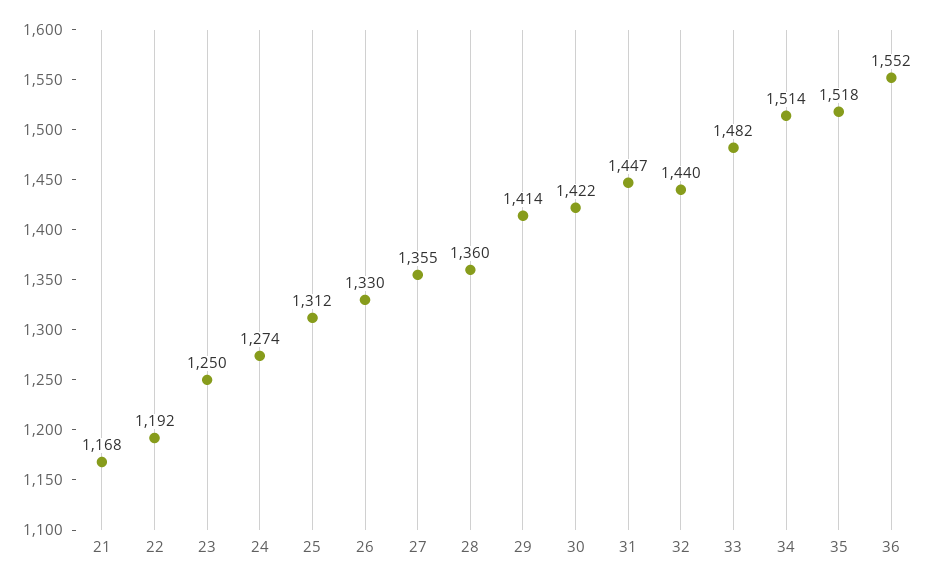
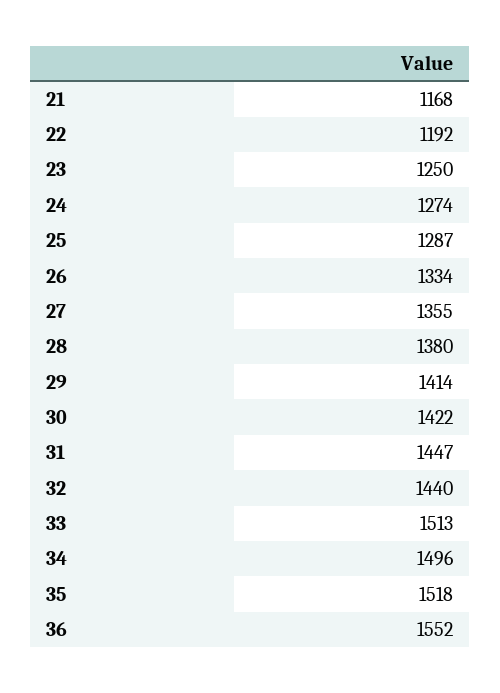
25: 1312 -> 1287
26: 1330 -> 1334
28: 1360 -> 1380
33: 1482 -> 1513
34: 1514 -> 1496

